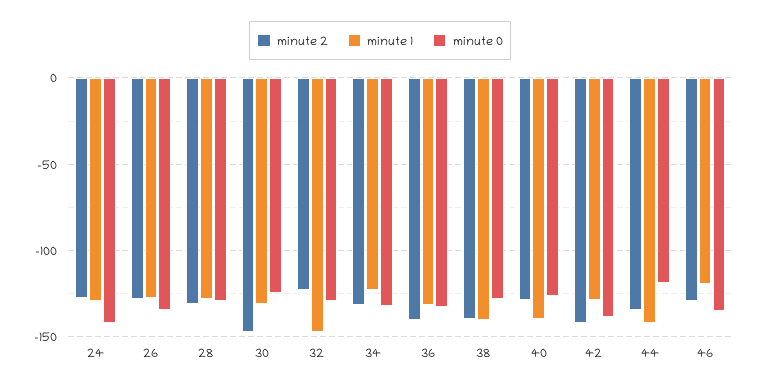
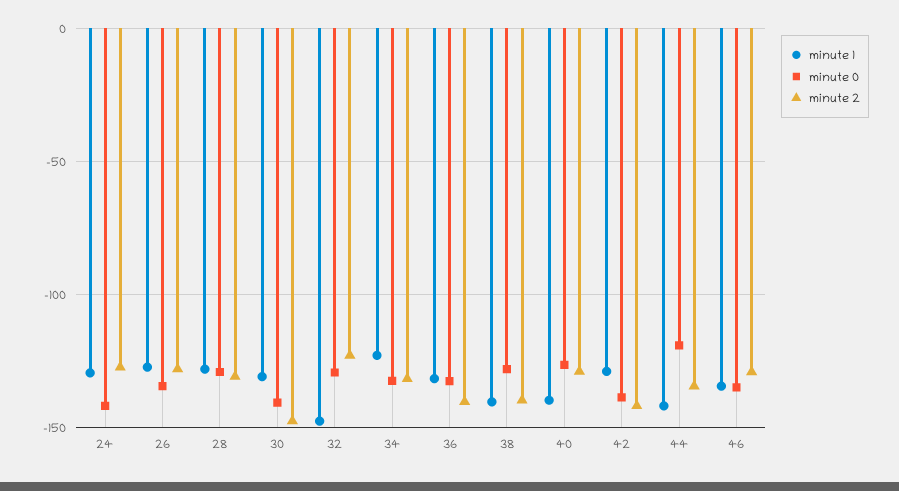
minute 0, 30: -125 -> -140
minute 1, 46: -120 -> -135

